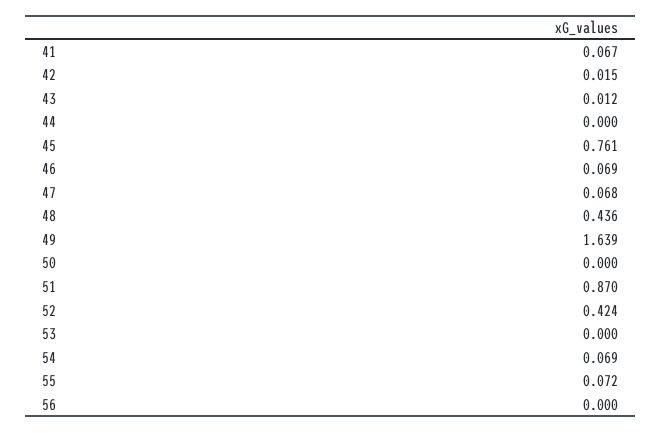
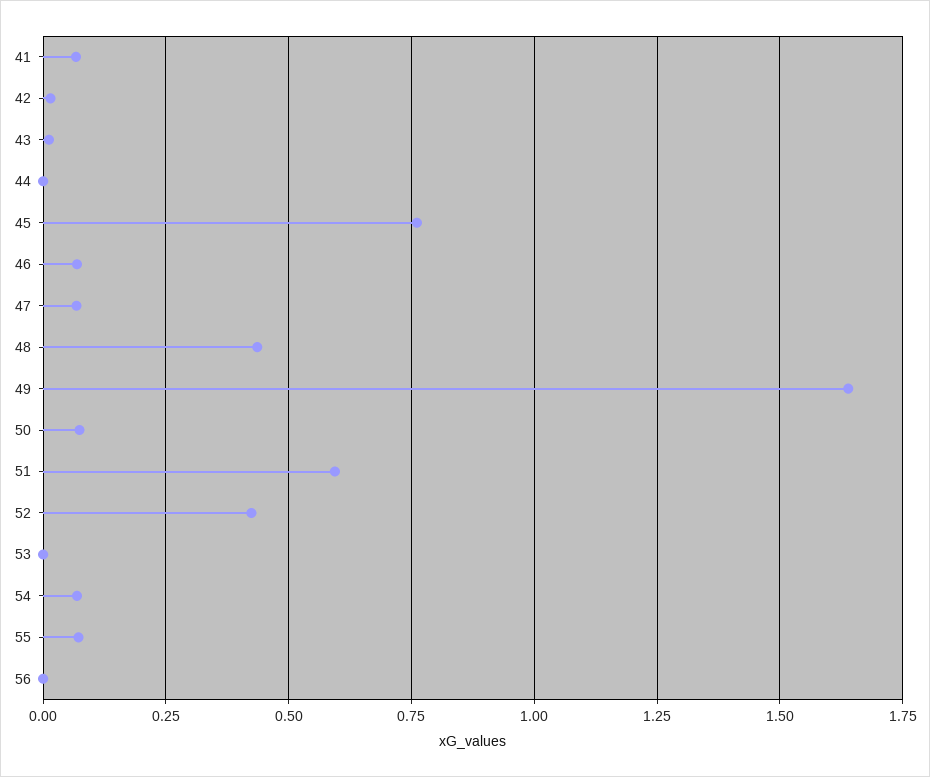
50: 0 -> 0.075
51: 0.87 -> 0.6

